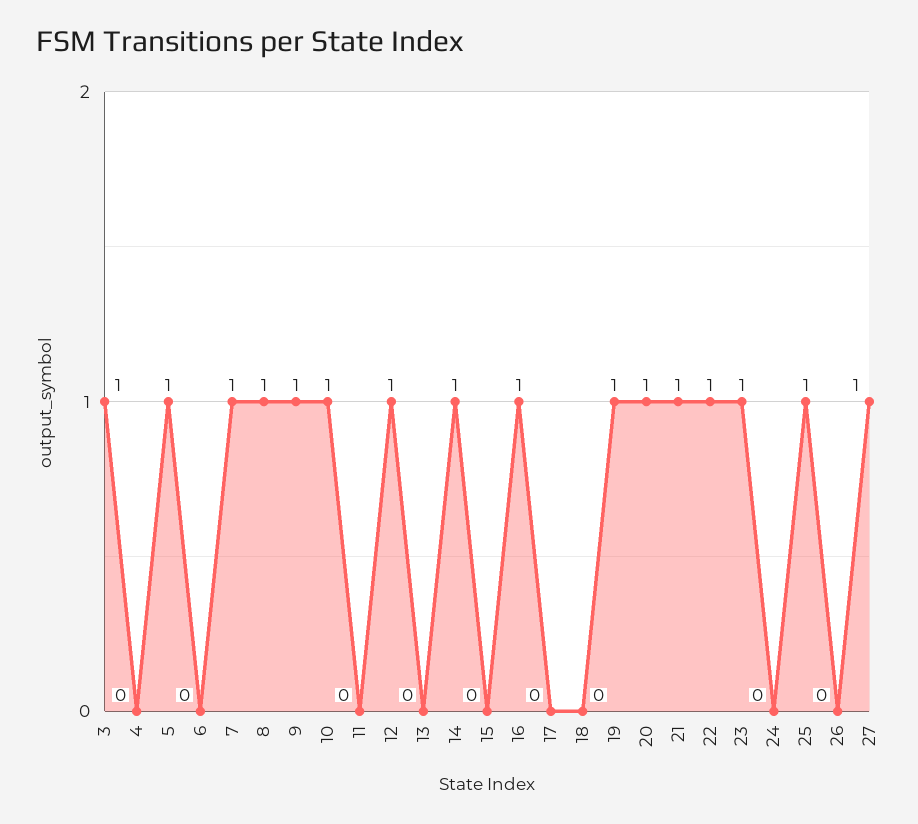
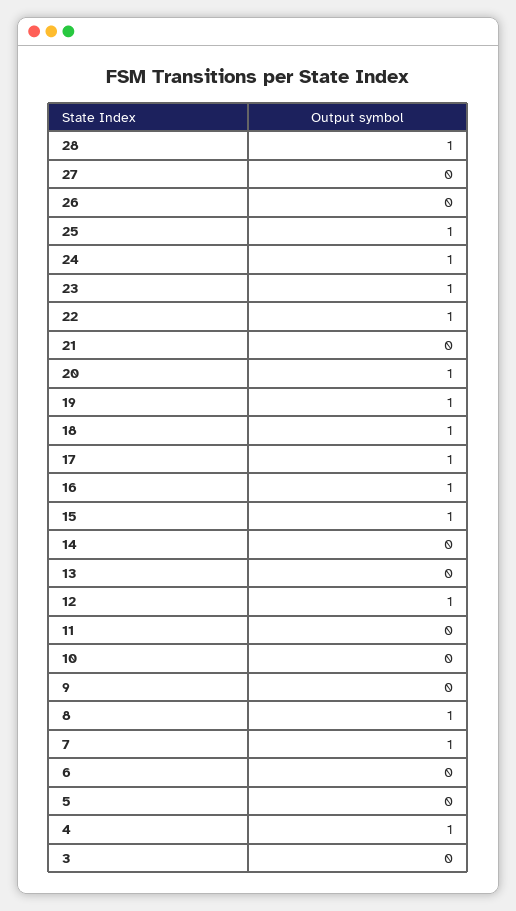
3: 1 -> 0
4: 0 -> 1
5: 1 -> 0
9: 1 -> 0
10: 1 -> 0
14: 1 -> 0
15: 0 -> 1
17: 0 -> 1
18: 0 -> 1
21: 1 -> 0
24: 0 -> 1
27: 1 -> 0
28: none -> 1

